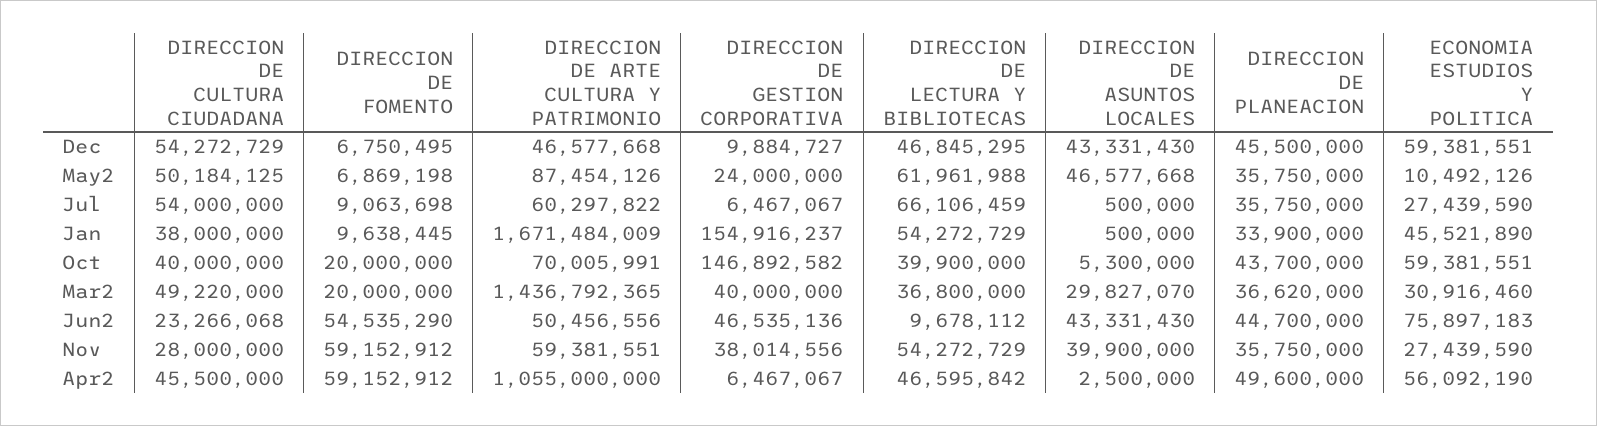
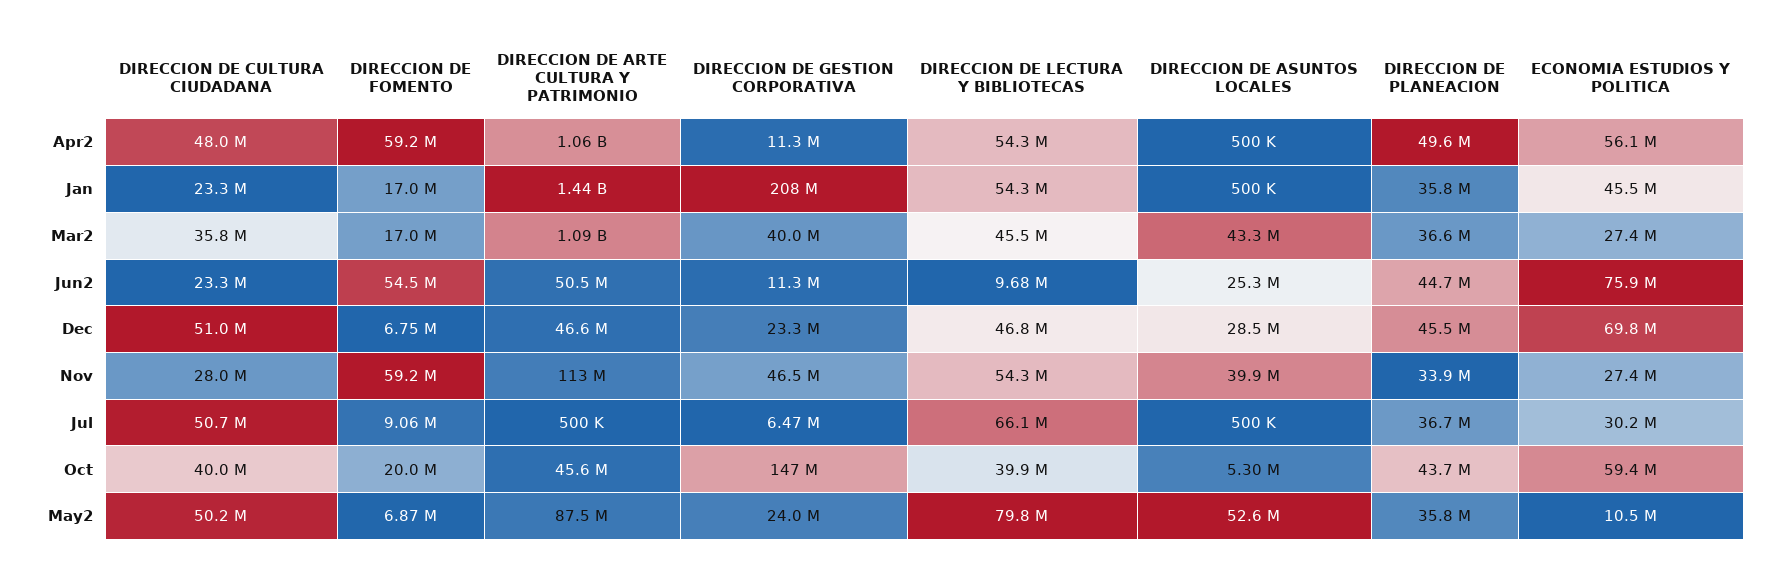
DIRECCION DE CULTURA CIUDADANA, Dec: 54272729 -> 51000000
DIRECCION DE GESTION CORPORATIVA, Dec: 9884727 -> 23300000
DIRECCION DE ASUNTOS LOCALES, Dec: 43331430 -> 28500000
ECONOMIA ESTUDIOS Y POLITICA, Dec: 59381551 -> 69800000
DIRECCION DE LECTURA Y BIBLIOTECAS, May2: 61961988 -> 79800000
DIRECCION DE ASUNTOS LOCALES, May2: 46577668 -> 52600000
DIRECCION DE CULTURA CIUDADANA, Jul: 54000000 -> 50700000
DIRECCION DE ARTE CULTURA Y PATRIMONIO, Jul: 60297822 -> 500000
DIRECCION DE PLANEACION, Jul: 35750000 -> 36700000
ECONOMIA ESTUDIOS Y POLITICA, Jul: 27439590 -> 30200000
DIRECCION DE CULTURA CIUDADANA, Jan: 38000000 -> 23300000
DIRECCION DE FOMENTO, Jan: 9638445 -> 17000000
DIRECCION DE ARTE CULTURA Y PATRIMONIO, Jan: 1671484009 -> 1440000000
DIRECCION DE GESTION CORPORATIVA, Jan: 154916237 -> 208000000
DIRECCION DE PLANEACION, Jan: 33900000 -> 35800000
DIRECCION DE ARTE CULTURA Y PATRIMONIO, Oct: 70005991 -> 45600000
DIRECCION DE CULTURA CIUDADANA, Mar2: 49220000 -> 35800000
DIRECCION DE FOMENTO, Mar2: 20000000 -> 17000000
DIRECCION DE ARTE CULTURA Y PATRIMONIO, Mar2: 1436792365 -> 1090000000
DIRECCION DE LECTURA Y BIBLIOTECAS, Mar2: 36800000 -> 45500000
DIRECCION DE ASUNTOS LOCALES, Mar2: 29827070 -> 43300000
ECONOMIA ESTUDIOS Y POLITICA, Mar2: 30916460 -> 27400000
DIRECCION DE GESTION CORPORATIVA, Jun2: 46535136 -> 11300000
DIRECCION DE ASUNTOS LOCALES, Jun2: 43331430 -> 25300000
DIRECCION DE ARTE CULTURA Y PATRIMONIO, Nov: 59381551 -> 113000000
DIRECCION DE GESTION CORPORATIVA, Nov: 38014556 -> 46500000
DIRECCION DE PLANEACION, Nov: 35750000 -> 33900000
DIRECCION DE CULTURA CIUDADANA, Apr2: 45500000 -> 48000000
DIRECCION DE GESTION CORPORATIVA, Apr2: 6467067 -> 11300000
DIRECCION DE LECTURA Y BIBLIOTECAS, Apr2: 46595842 -> 54300000
DIRECCION DE ASUNTOS LOCALES, Apr2: 2500000 -> 500000

